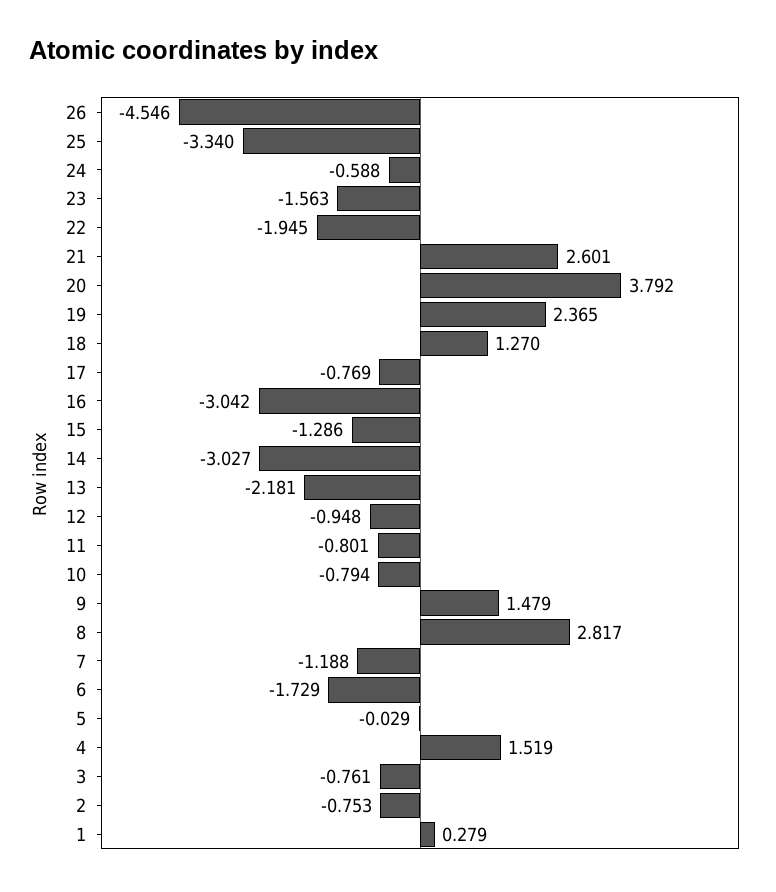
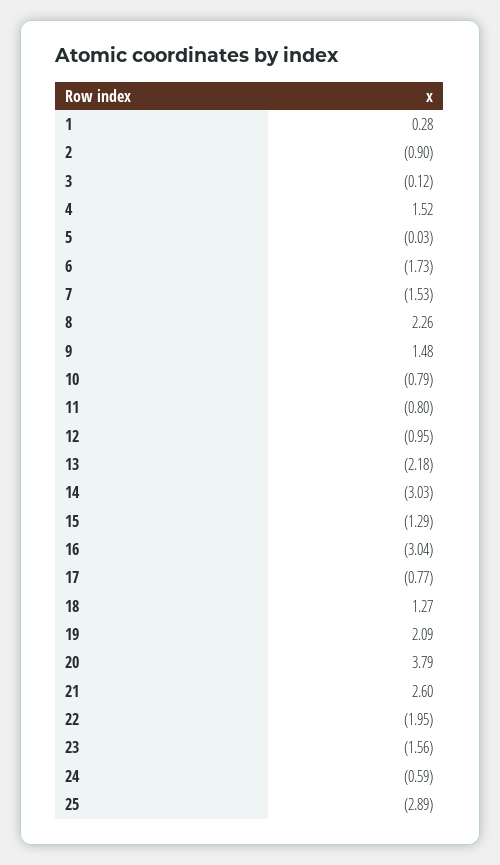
26: -4.546 -> none
25: -3.34 -> -2.89
19: 2.365 -> 2.09
8: 2.817 -> 2.26
7: -1.188 -> -1.53
3: -0.761 -> -0.12
2: -0.753 -> -0.9

